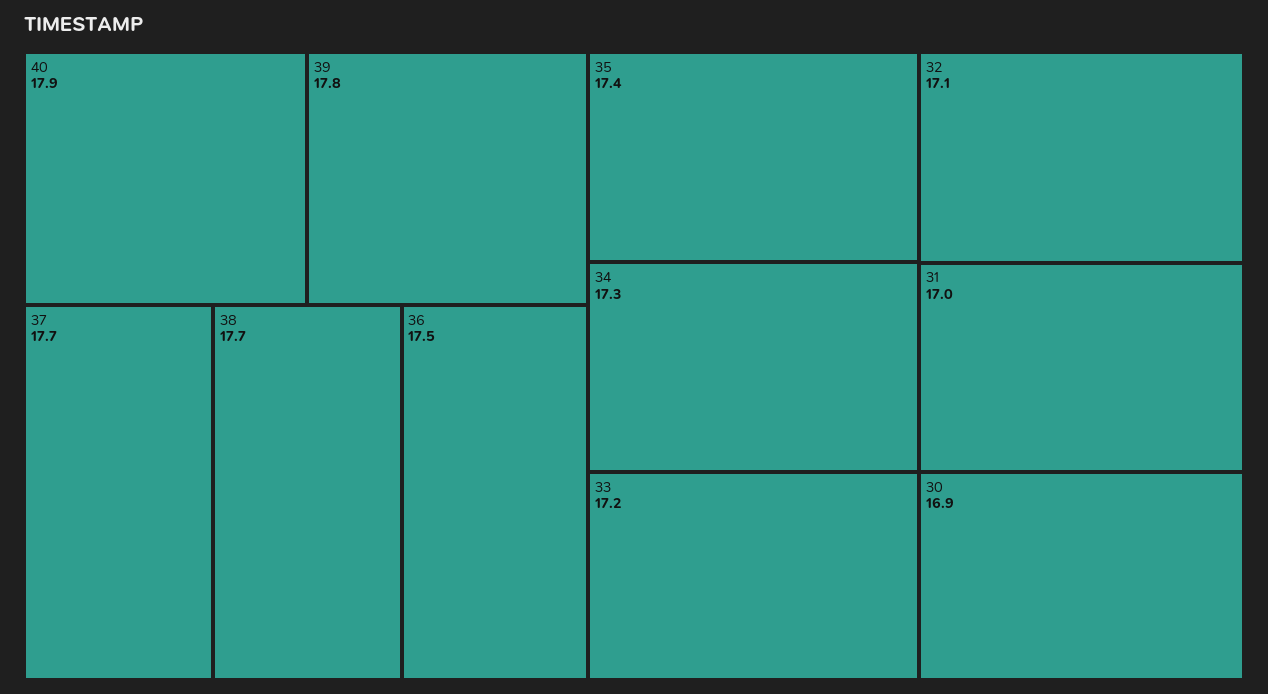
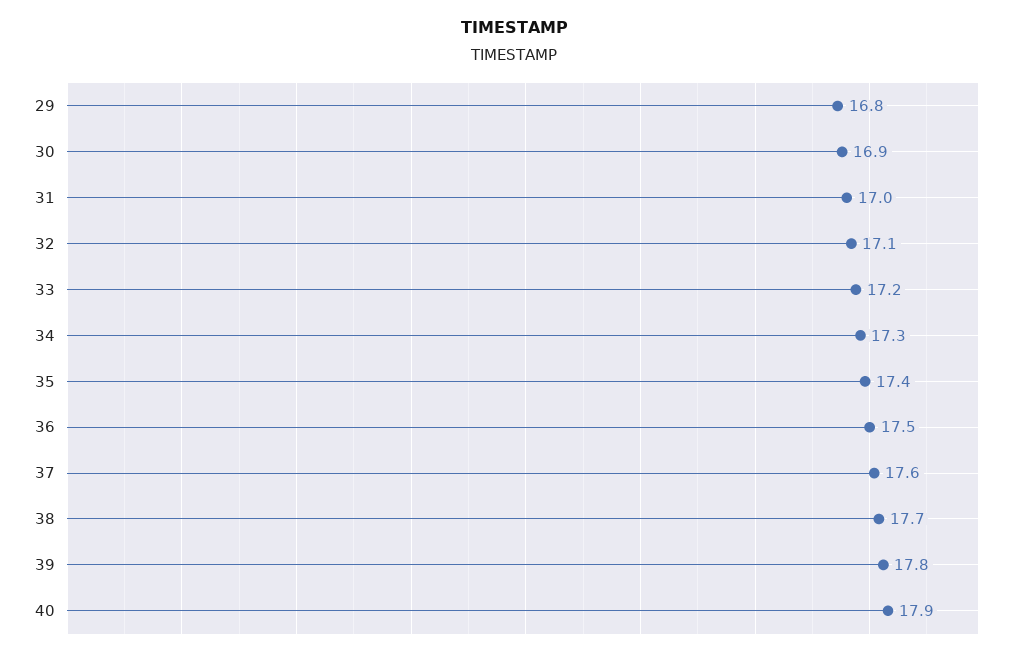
37: 17.7 -> 17.6
29: none -> 16.8

